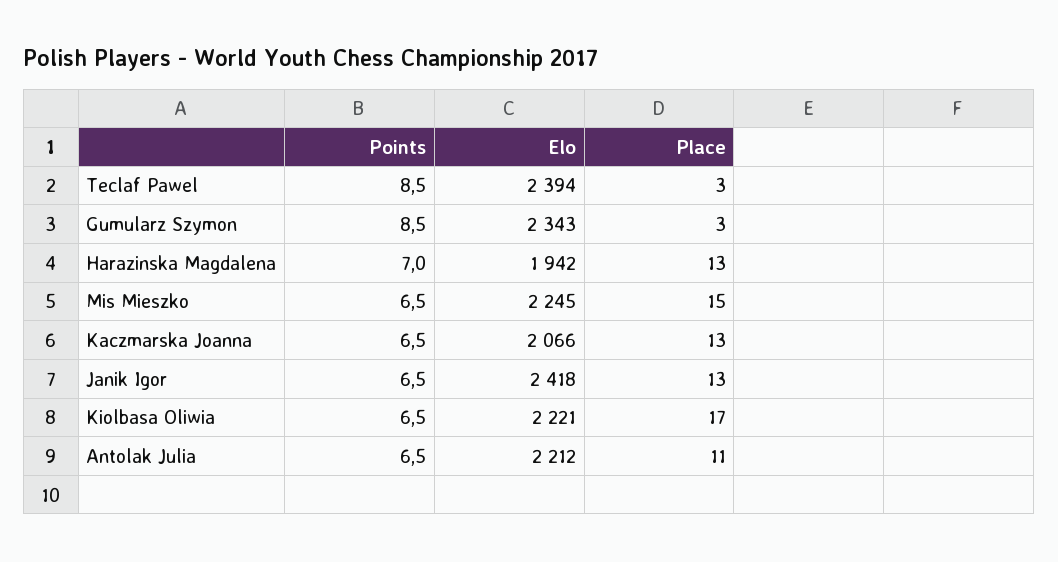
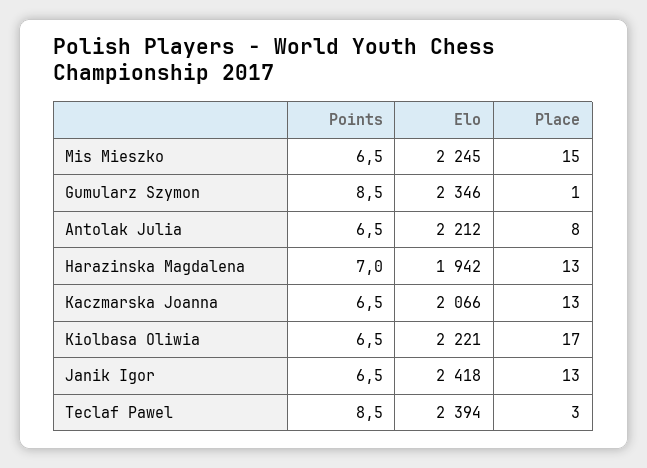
Elo, Gumularz Szymon: 2343 -> 2346
Place, Gumularz Szymon: 3 -> 1
Place, Antolak Julia: 11 -> 8

